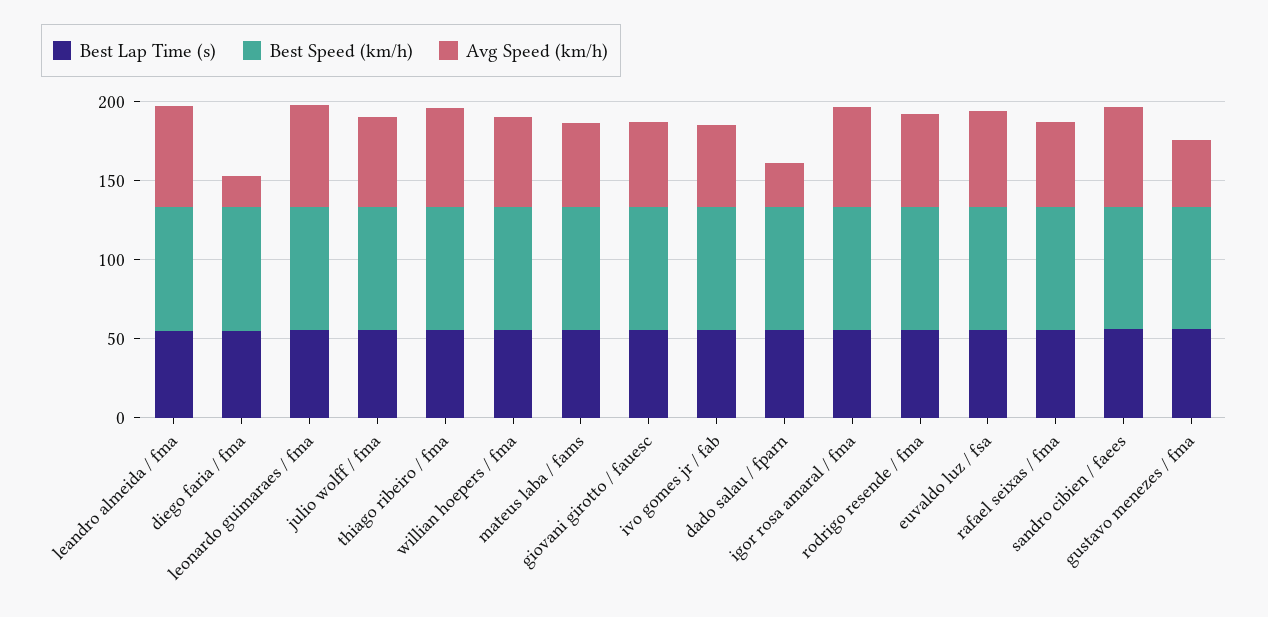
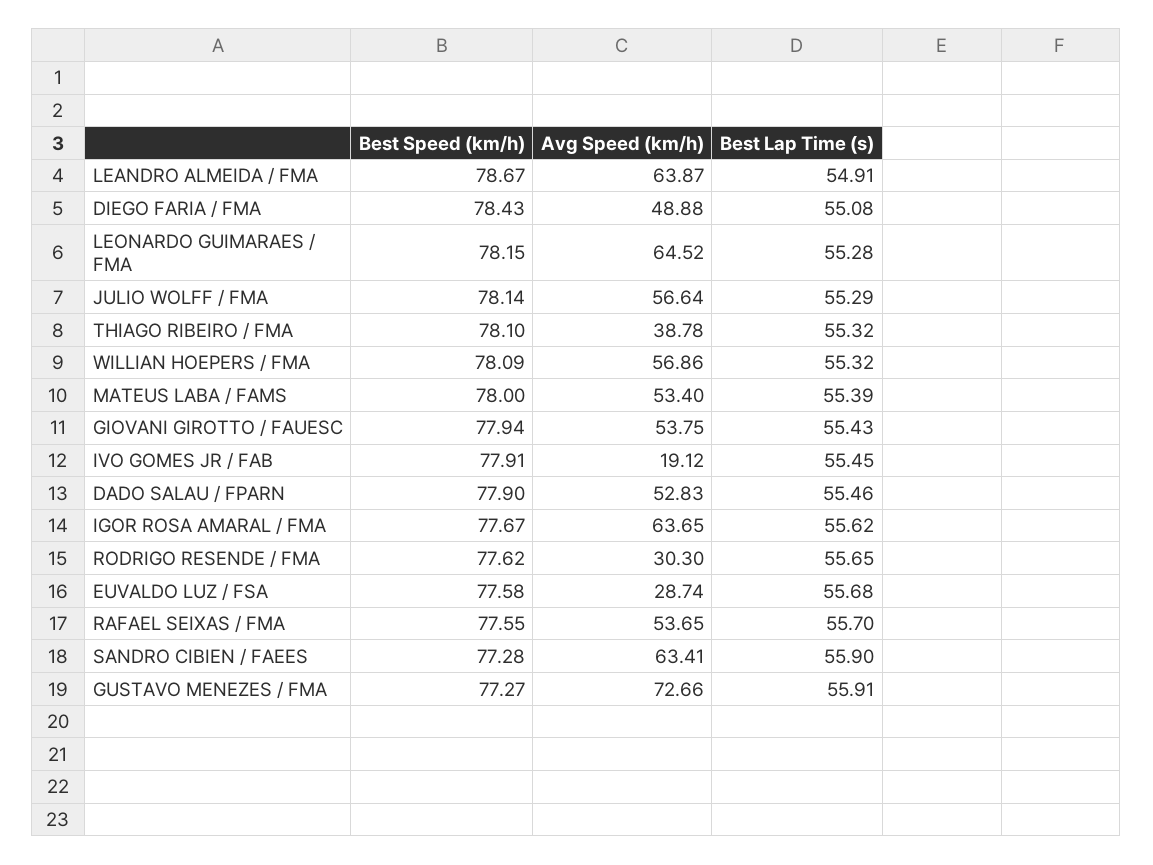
Avg Speed (km/h), diego faria / fma: 20 -> 48.88
Avg Speed (km/h), thiago ribeiro / fma: 60 -> 38.78
Avg Speed (km/h), ivo gomes jr / fab: 50 -> 19.12
Avg Speed (km/h), dado salau / fparn: 30 -> 52.83
Avg Speed (km/h), rodrigo resende / fma: 60 -> 30.3
Avg Speed (km/h), euvaldo luz / fsa: 60 -> 28.74
Avg Speed (km/h), gustavo menezes / fma: 40 -> 72.66

